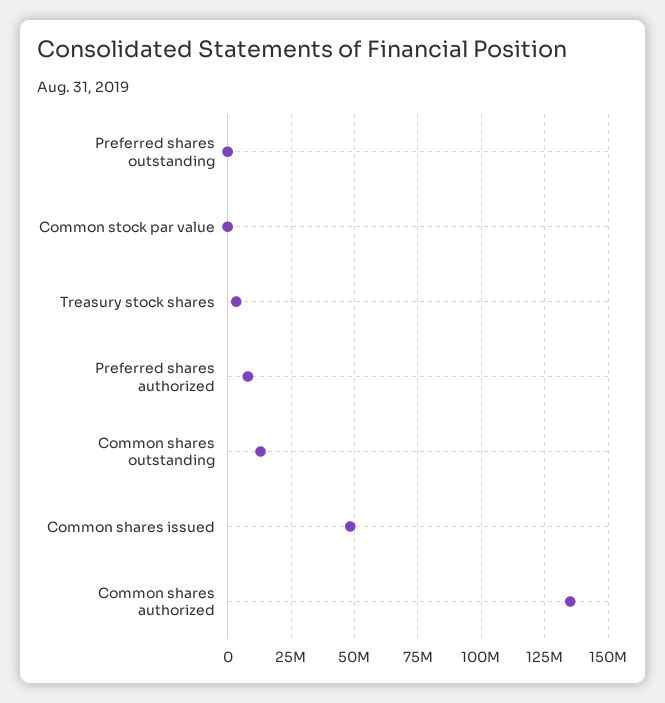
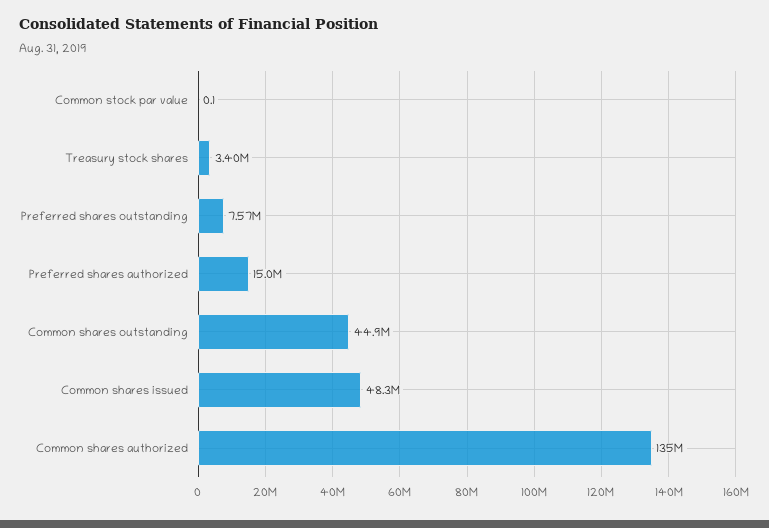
Preferred shares outstanding: 0 -> 7570000
Preferred shares authorized: 7500000 -> 15000000
Common shares outstanding: 12500000 -> 44900000

